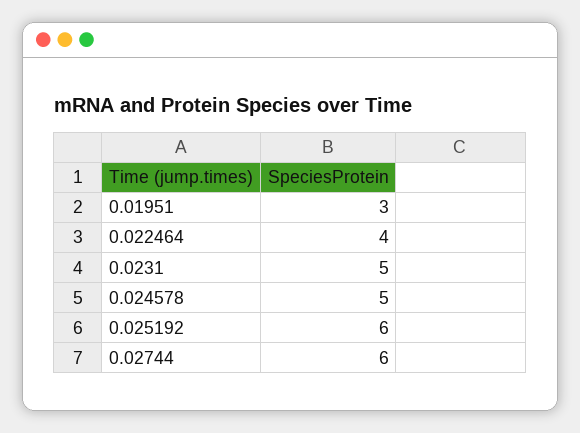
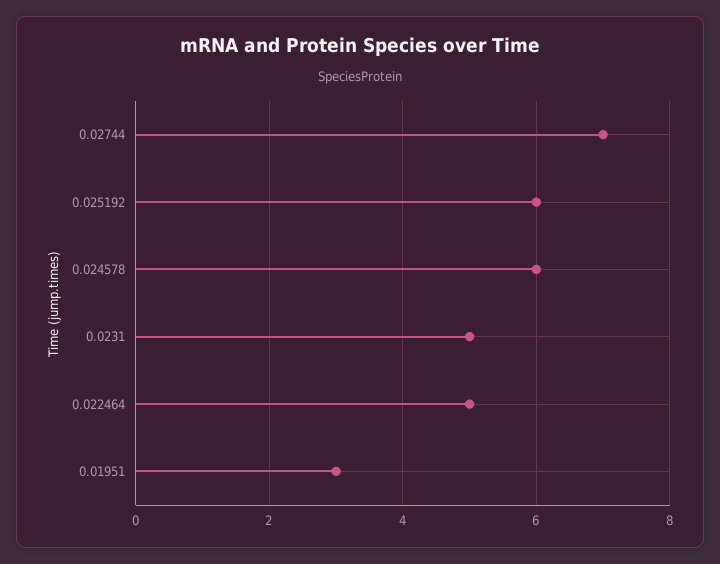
0.022464: 4 -> 5
0.024578: 5 -> 6
0.02744: 6 -> 7

